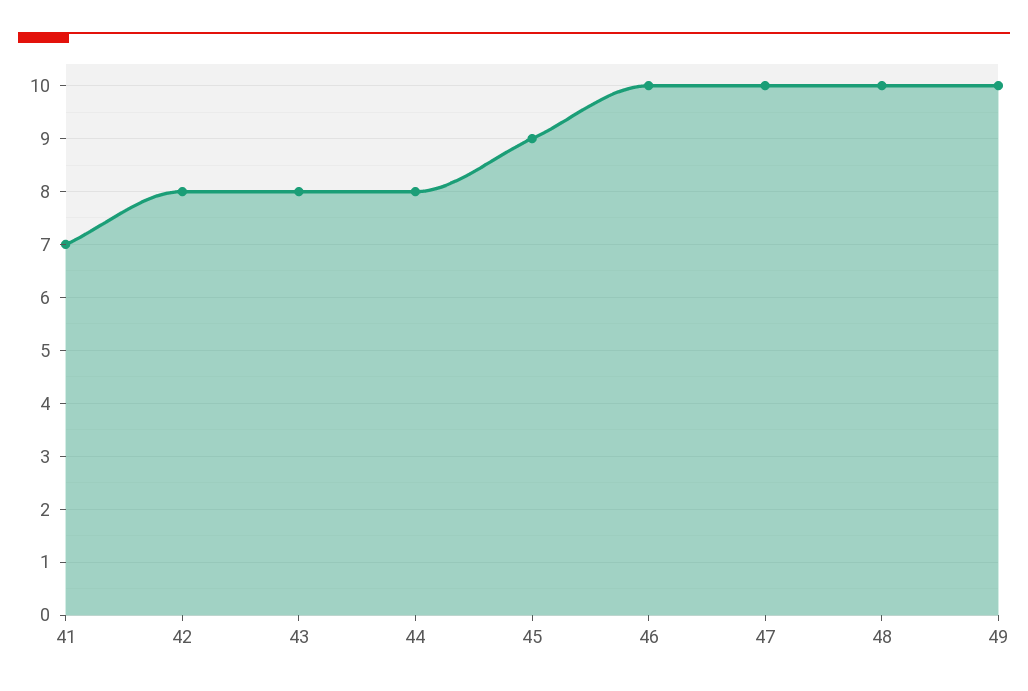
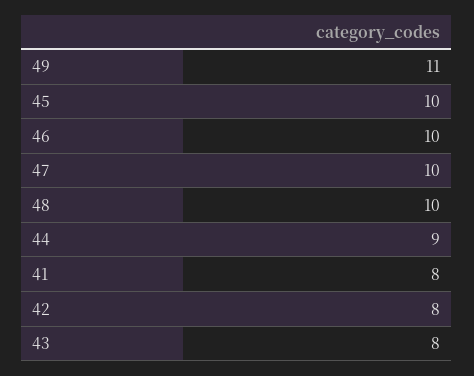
41: 7 -> 8
44: 8 -> 9
45: 9 -> 10
49: 10 -> 11

